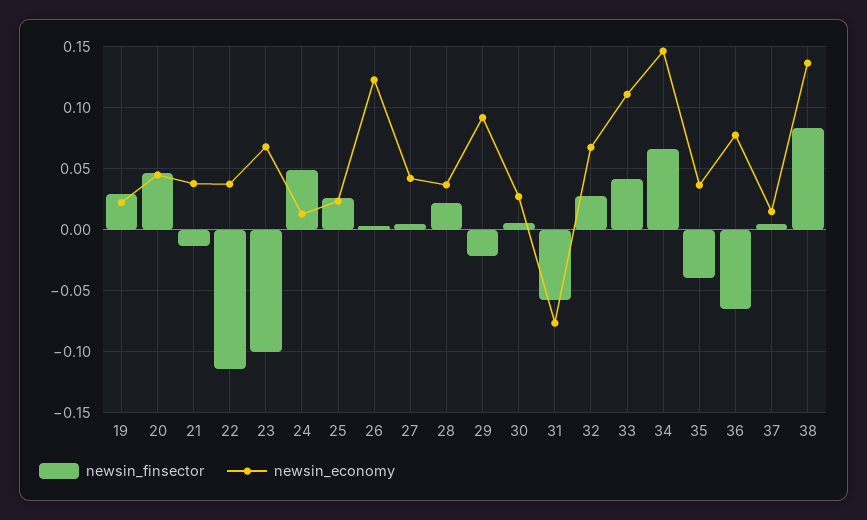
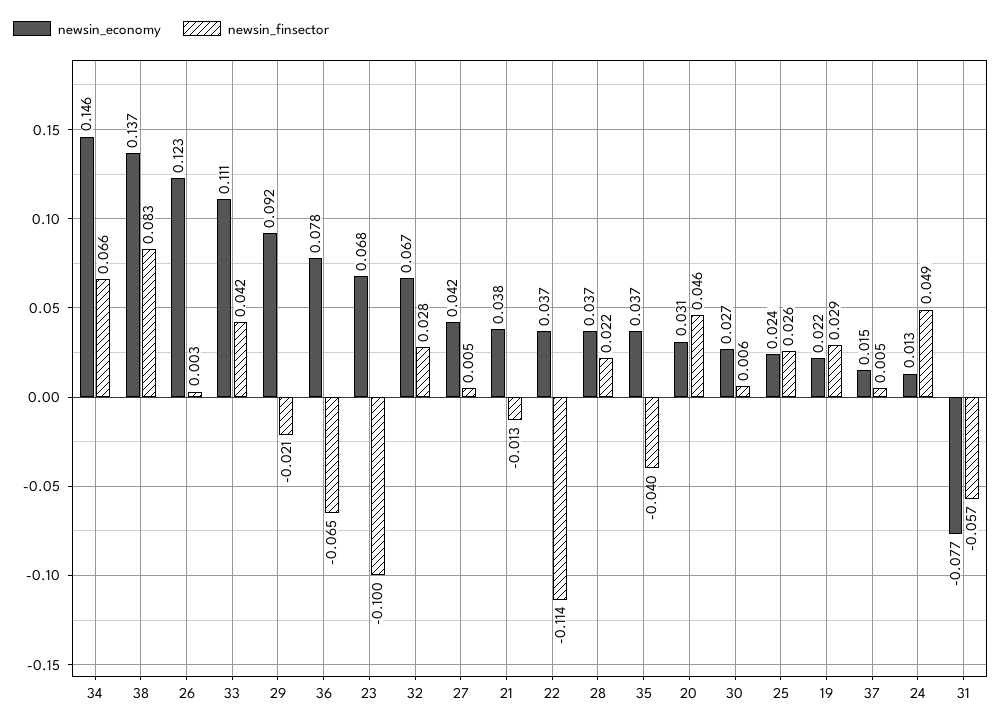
newsin_economy, 20: 0.045 -> 0.031

